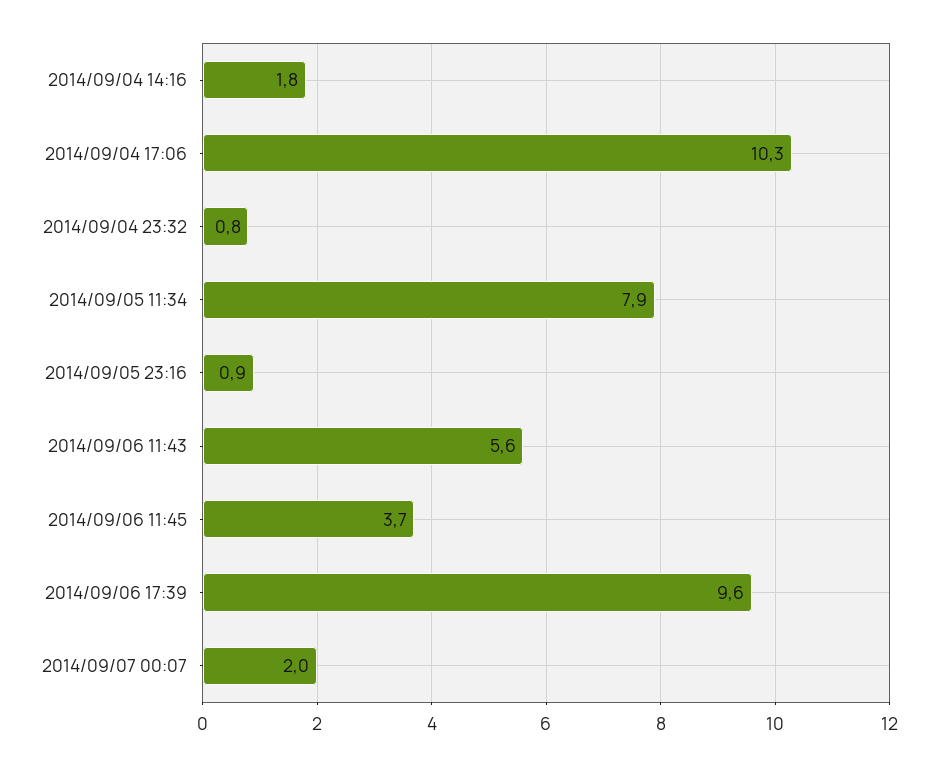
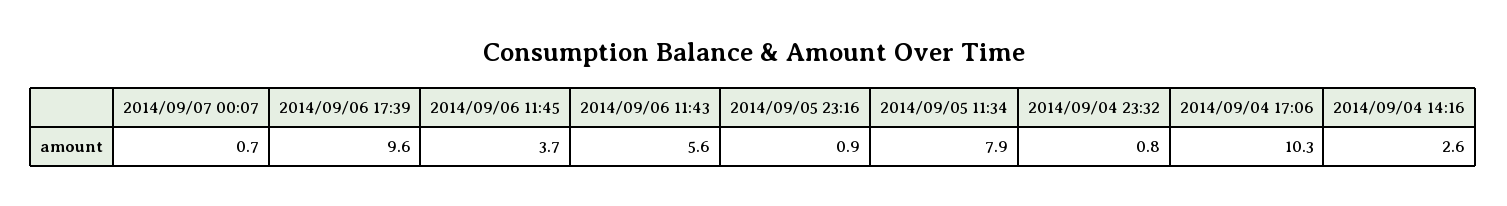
2014/09/04 14:16: 1.8 -> 2.6
2014/09/07 00:07: 2 -> 0.7

